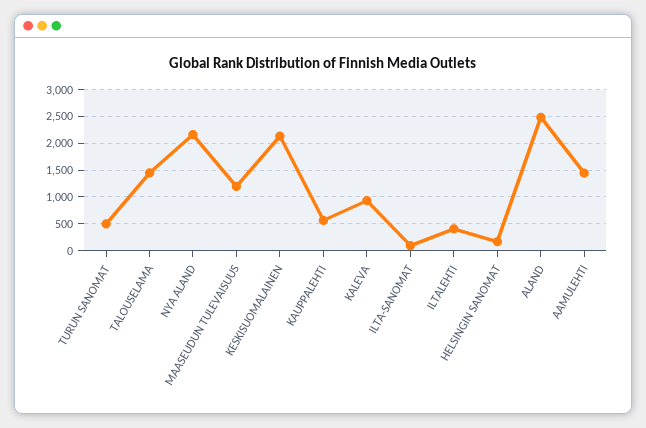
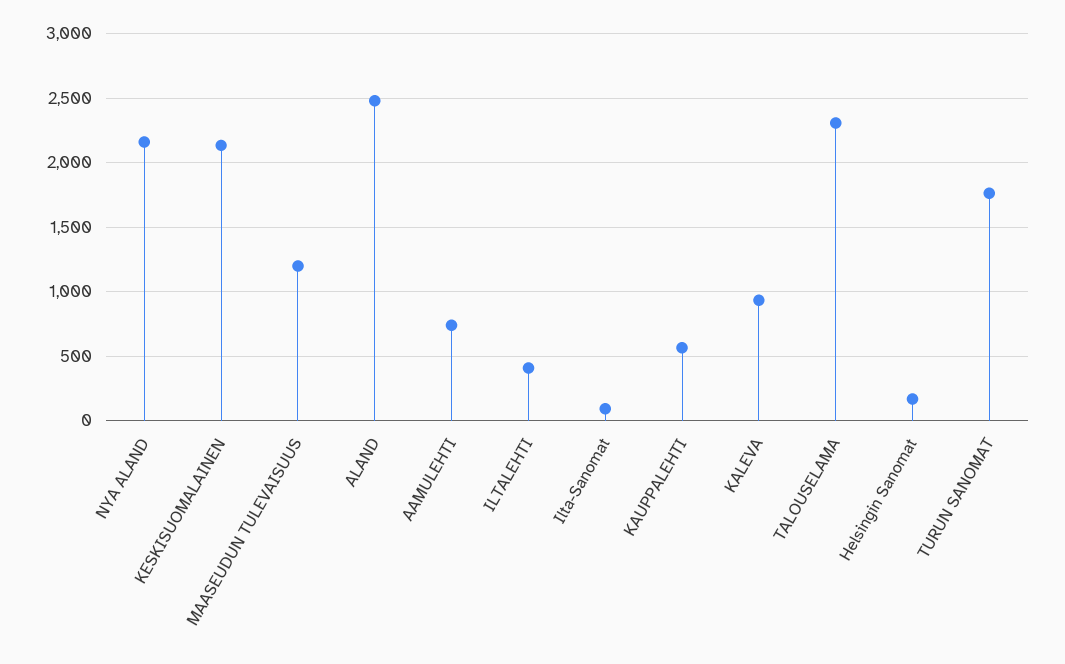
TURUN SANOMAT: 500 -> 1750
TALOUSELAMA: 1500 -> 2300
AAMULEHTI: 1500 -> 750

